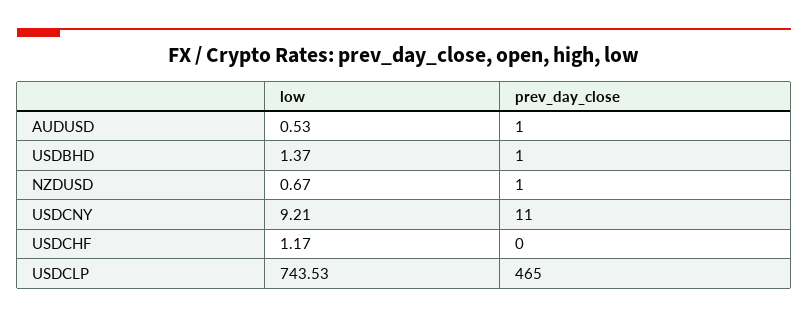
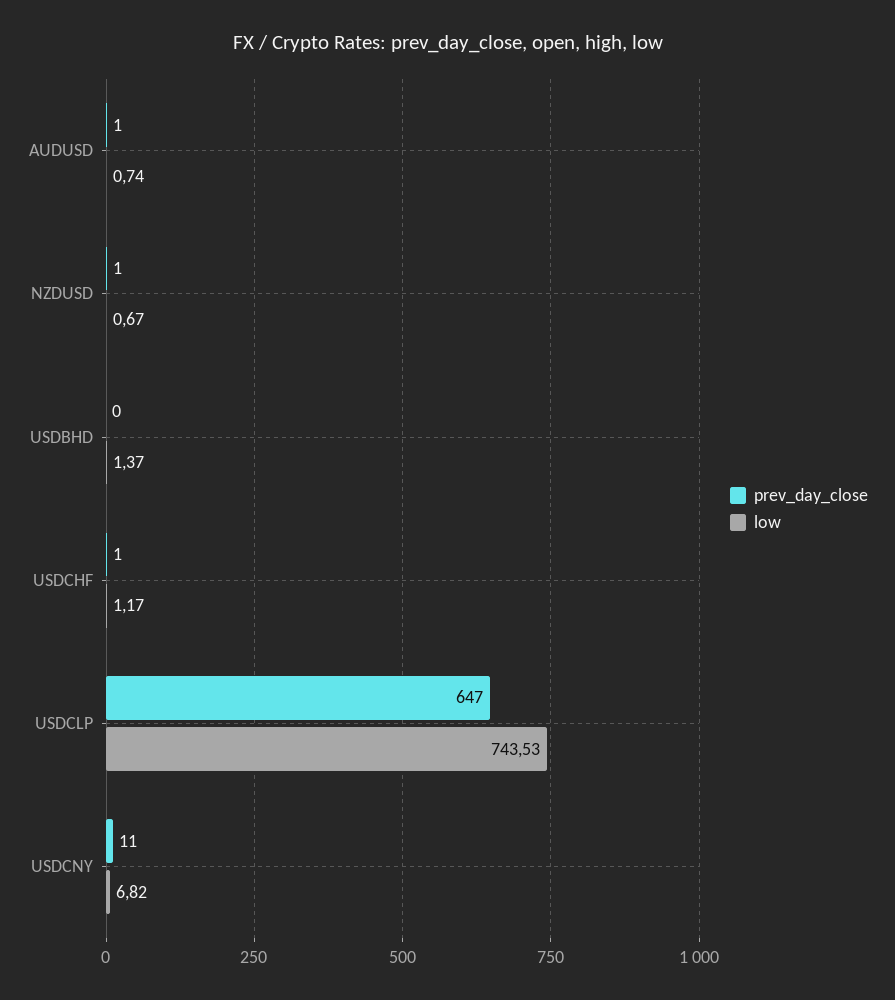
low, AUDUSD: 0.53 -> 0.74
prev_day_close, USDBHD: 1 -> 0
low, USDCNY: 9.21 -> 6.82
prev_day_close, USDCHF: 0 -> 1
prev_day_close, USDCLP: 465 -> 647

